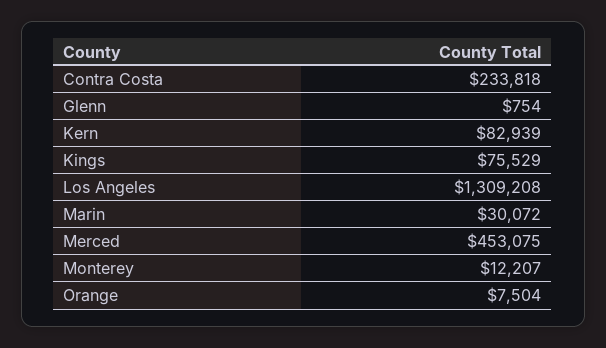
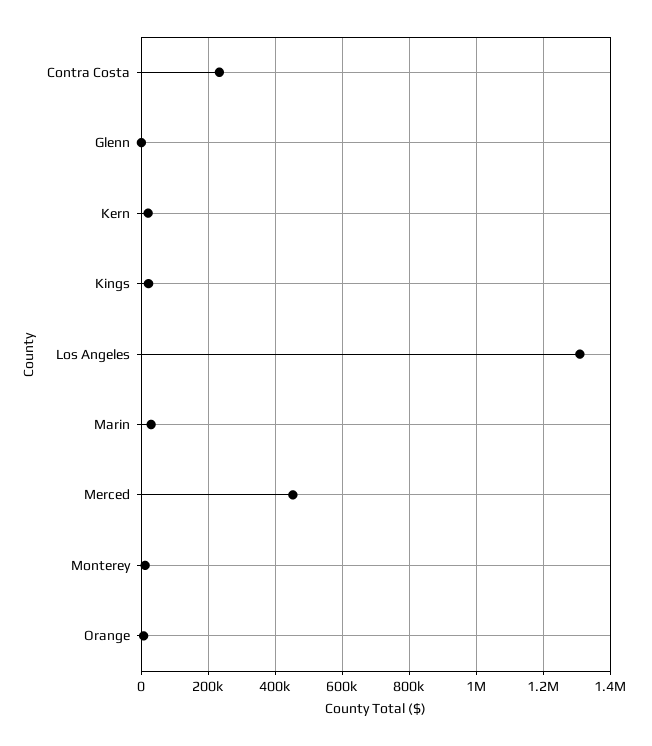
Kern: 82939 -> 20000
Kings: 75529 -> 20000

